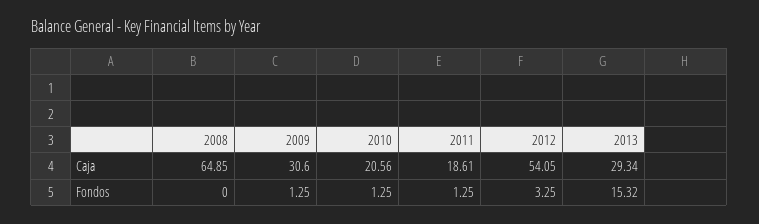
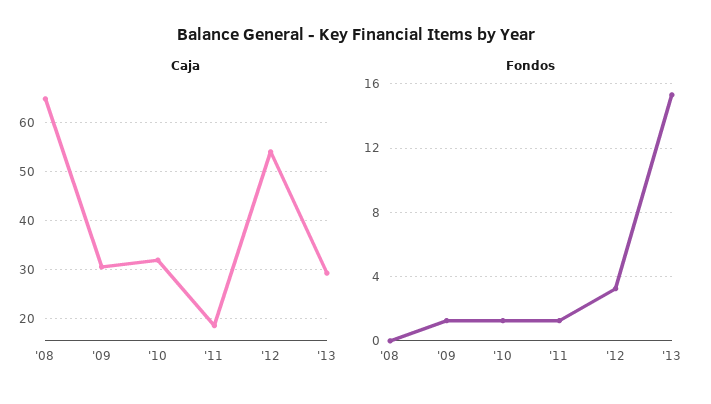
Caja, 2010: 20.56 -> 32

